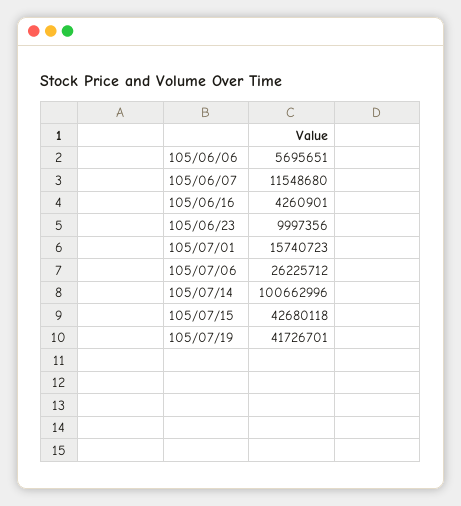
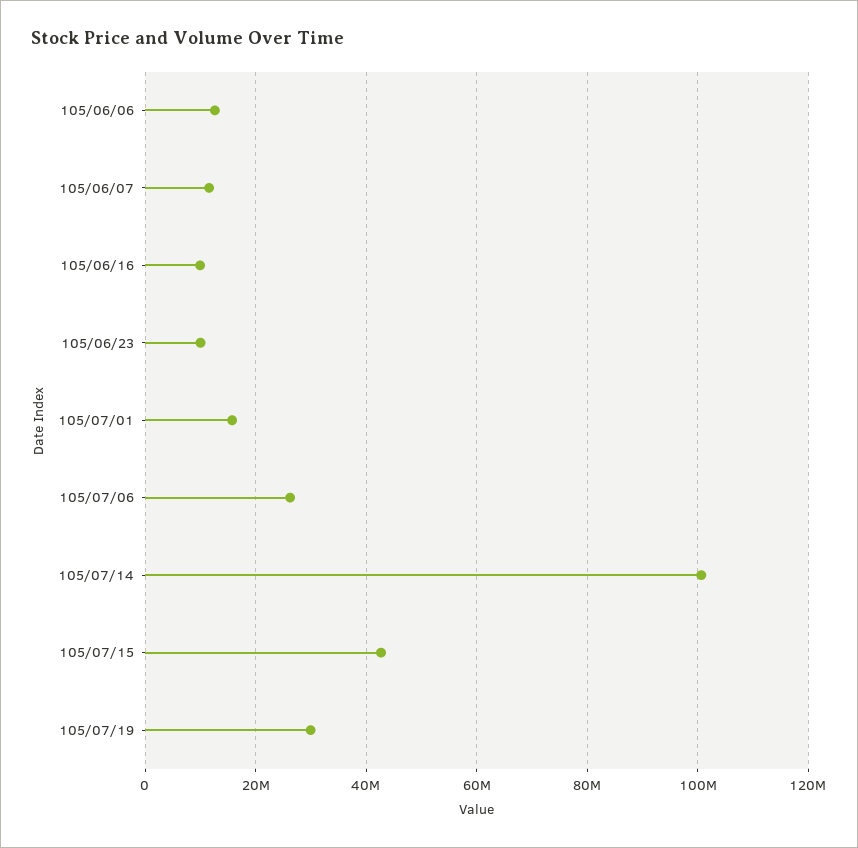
105/06/06: 5695651 -> 12000000
105/06/16: 4260901 -> 10000000
105/07/19: 41726701 -> 30000000

